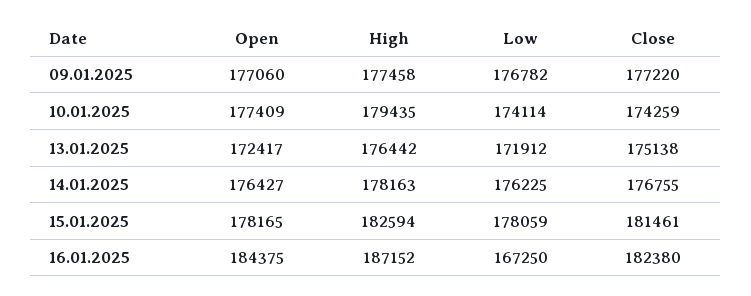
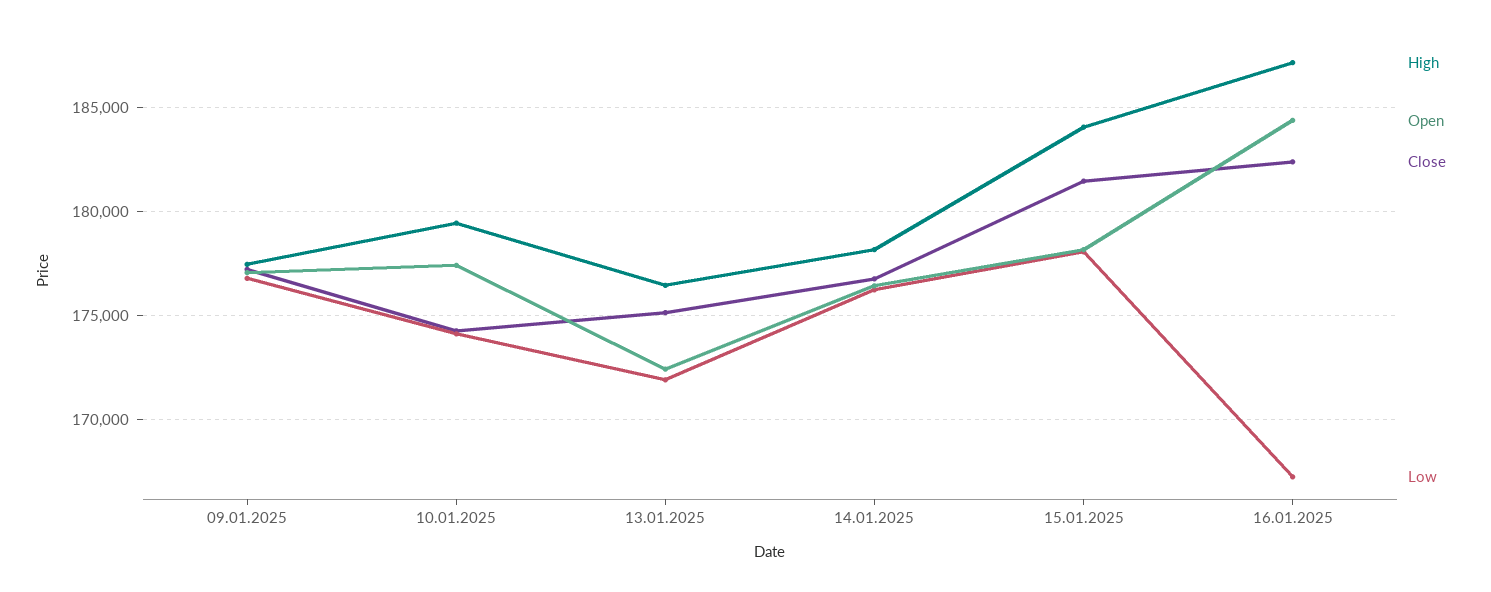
High, 15.01.2025: 182594 -> 184000

